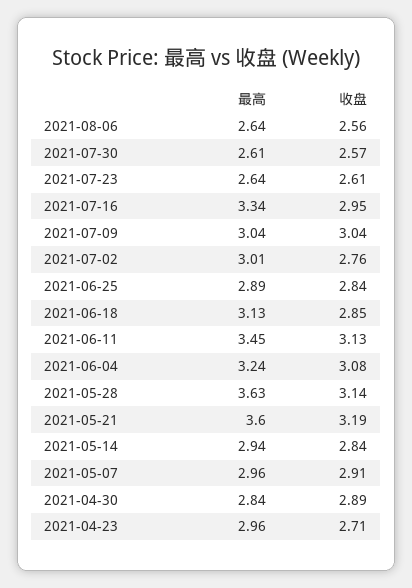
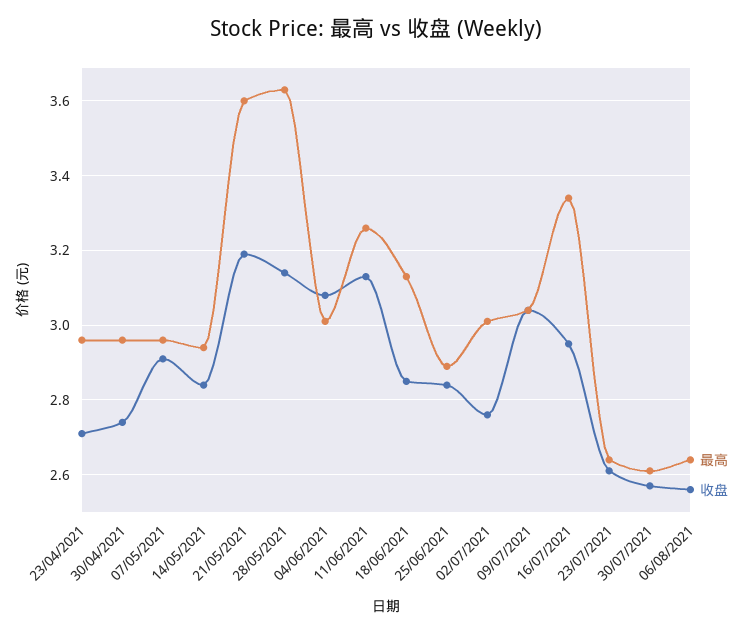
最高, 2021-06-11: 3.45 -> 3.25
最高, 2021-06-04: 3.24 -> 3
最高, 2021-04-30: 2.84 -> 2.95
收盘, 2021-04-30: 2.89 -> 2.75

